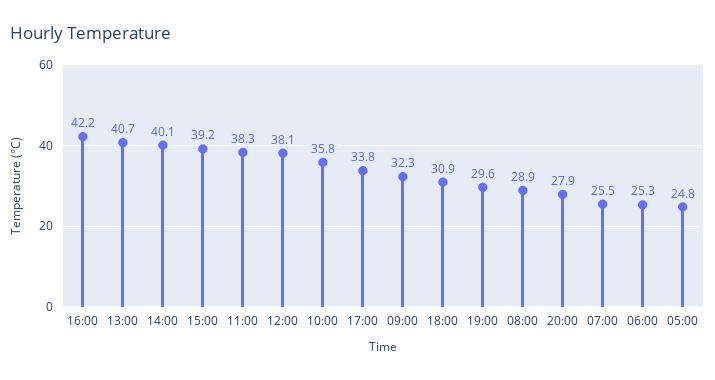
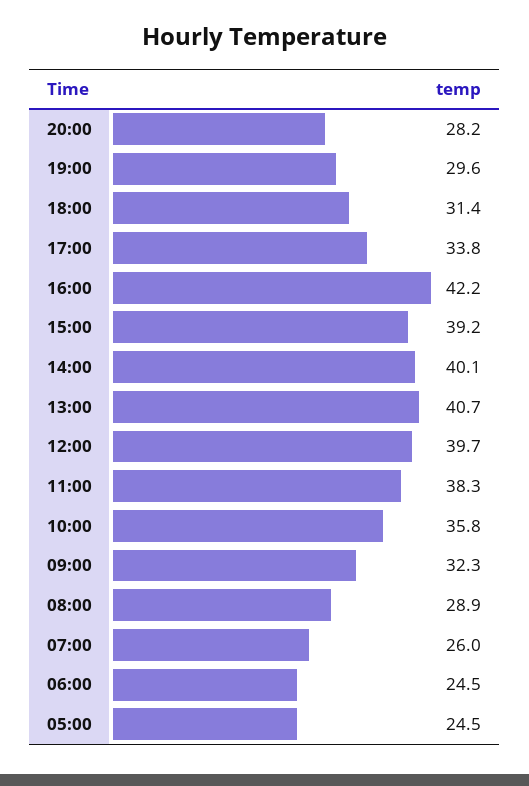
12:00: 38.1 -> 39.7
18:00: 30.9 -> 31.4
20:00: 27.9 -> 28.2
07:00: 25.5 -> 26
06:00: 25.3 -> 24.5
05:00: 24.8 -> 24.5

